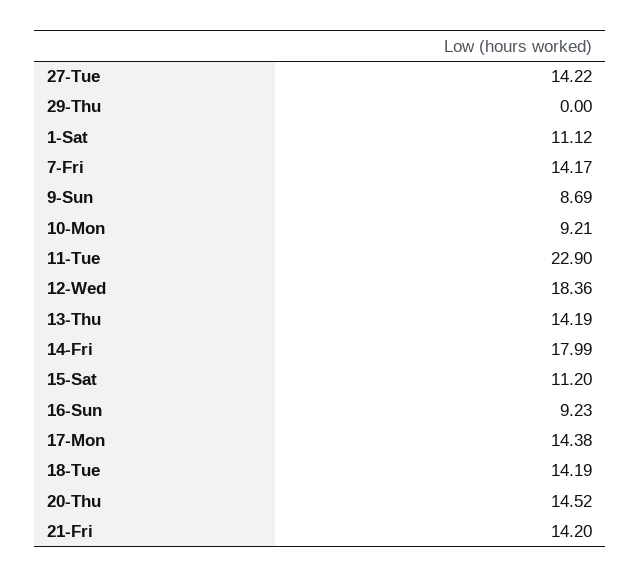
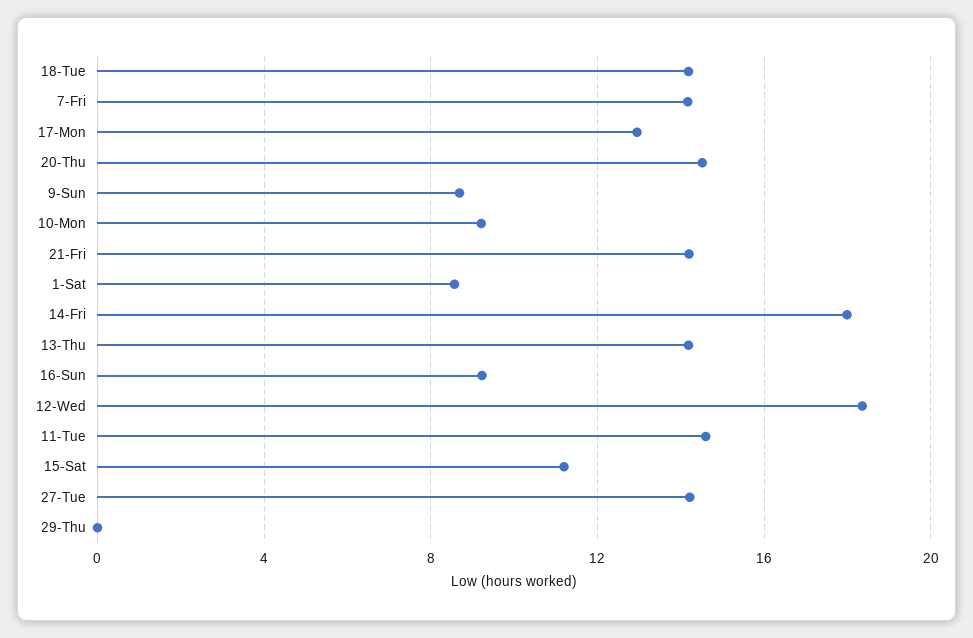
1-Sat: 11.12 -> 8.5
11-Tue: 22.9 -> 14.5
17-Mon: 14.38 -> 13

